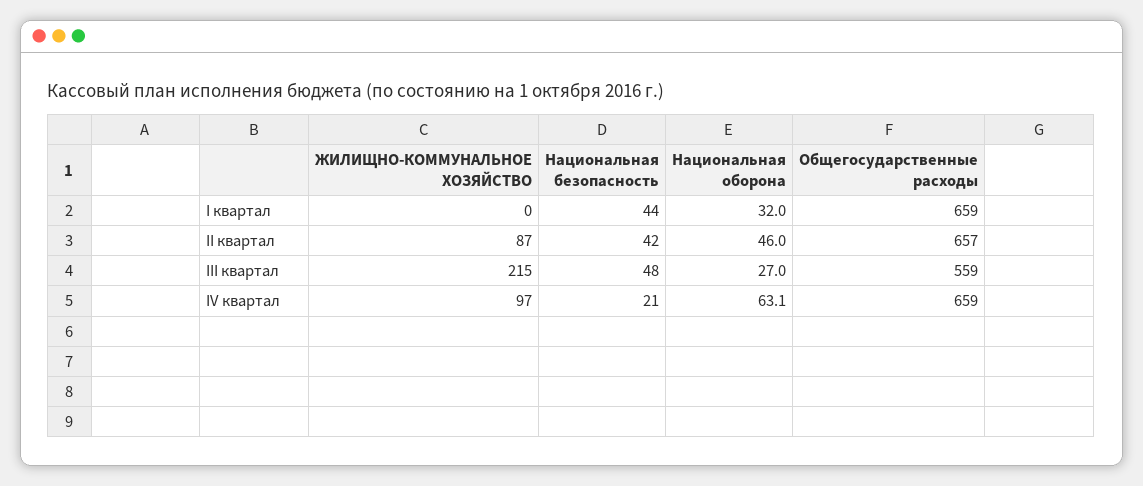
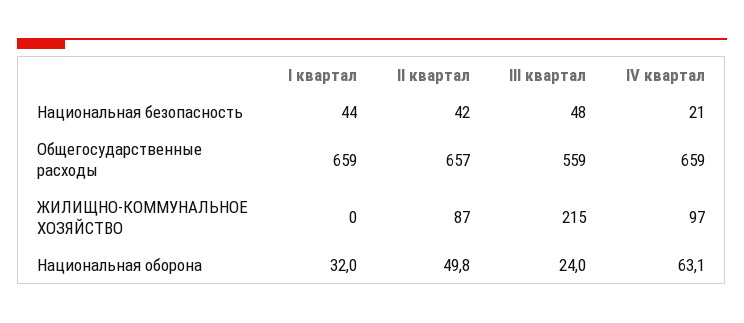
Национальная оборона, II квартал: 46 -> 49.8
Национальная оборона, III квартал: 27 -> 24

